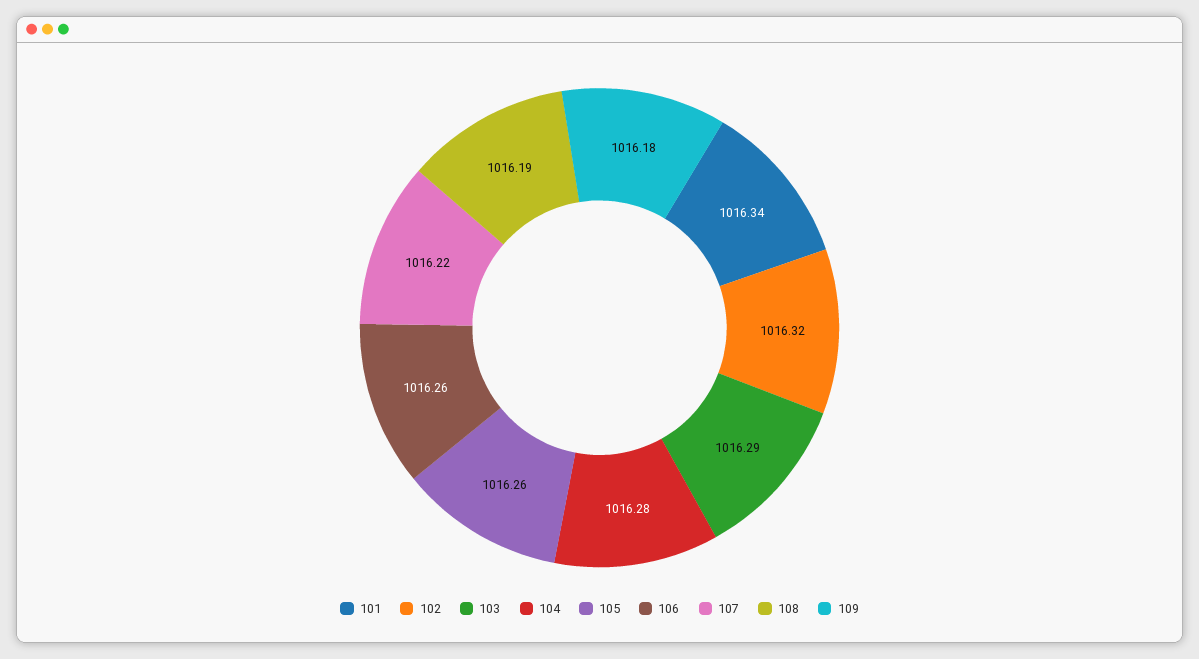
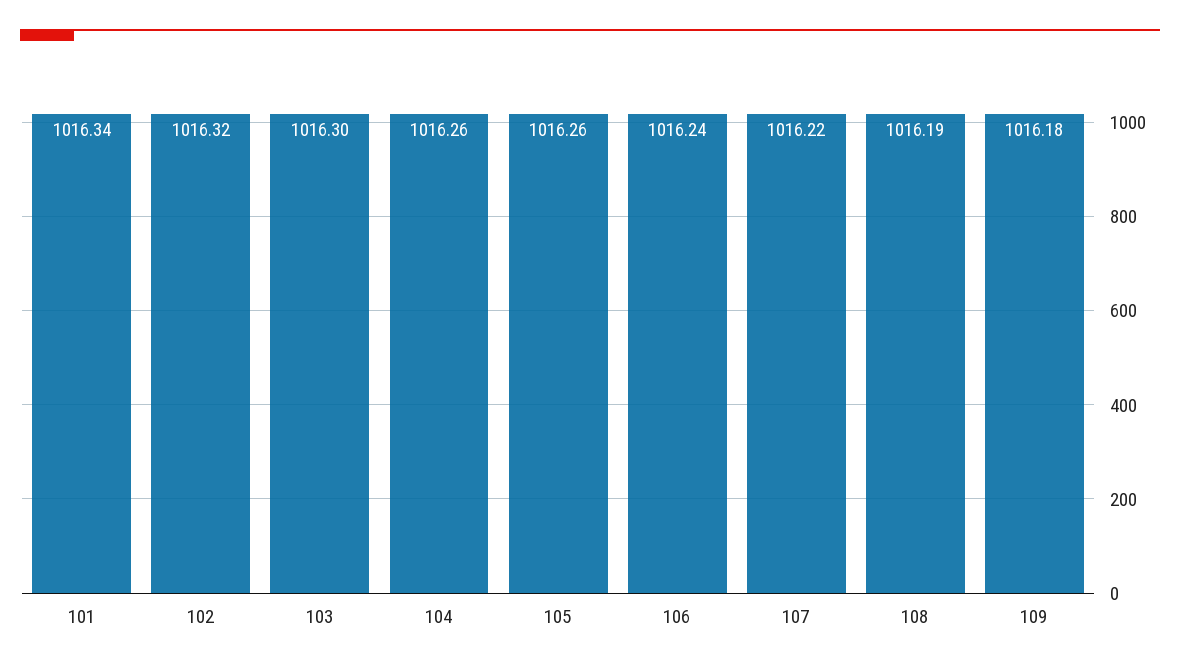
103: 1016.29 -> 1016.3
104: 1016.28 -> 1016.26
106: 1016.26 -> 1016.24

